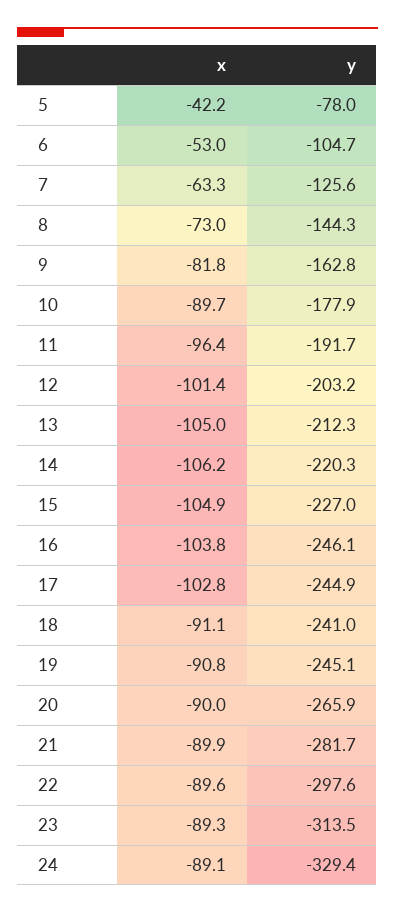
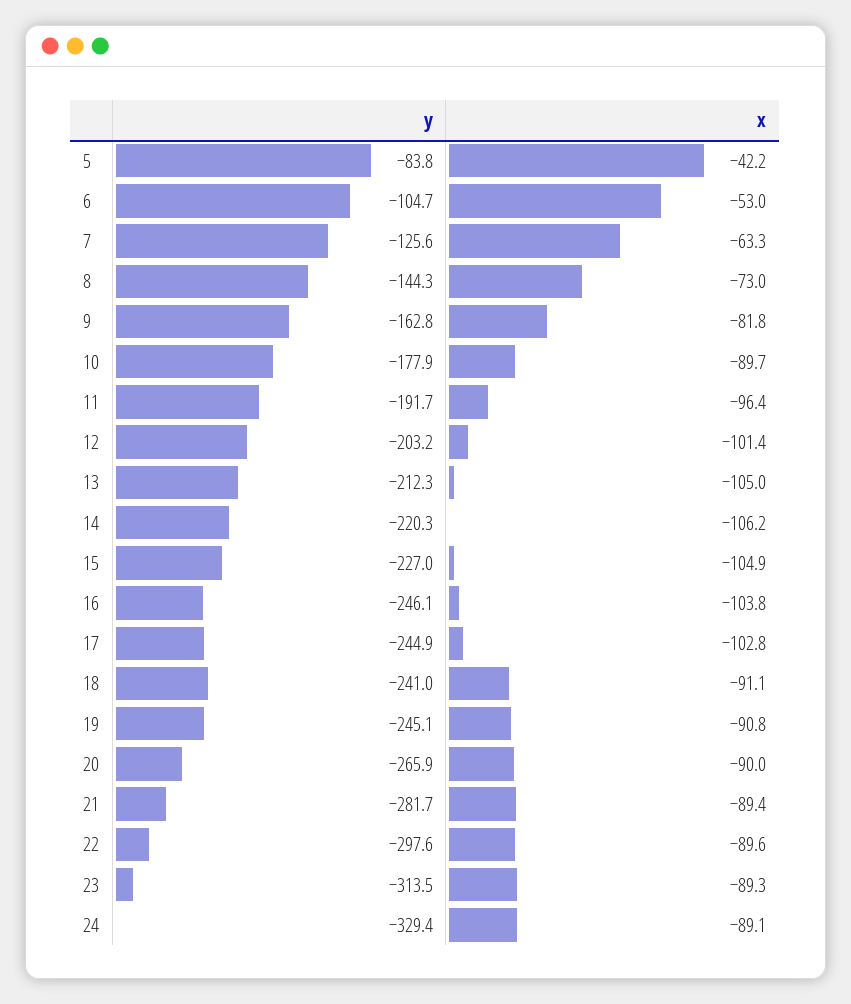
y, 5: -78 -> -83.8
x, 21: -89.9 -> -89.4

